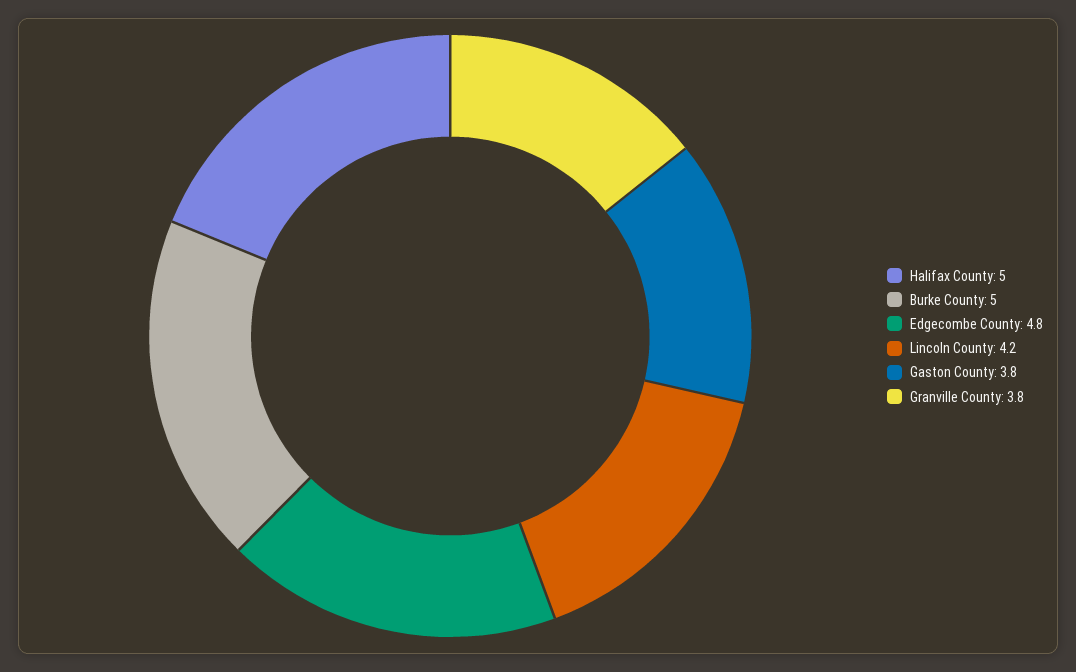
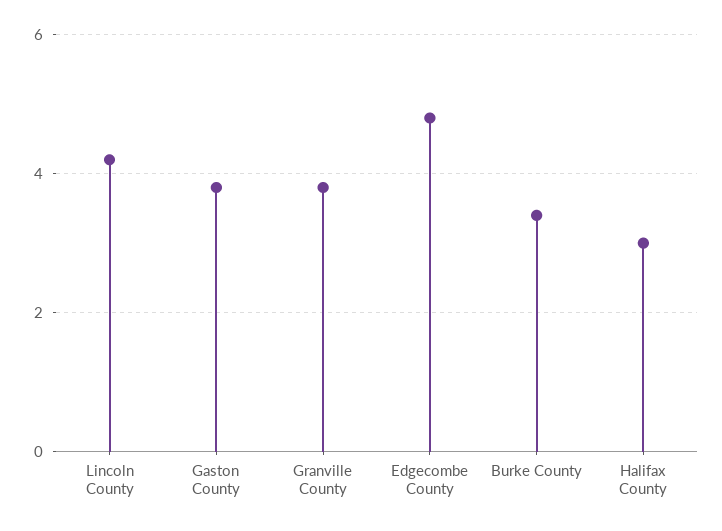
Halifax County: 5 -> 3
Burke County: 5 -> 3.5

